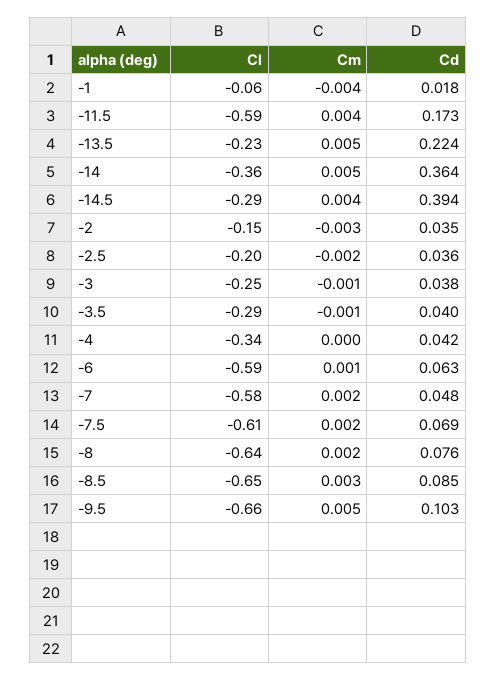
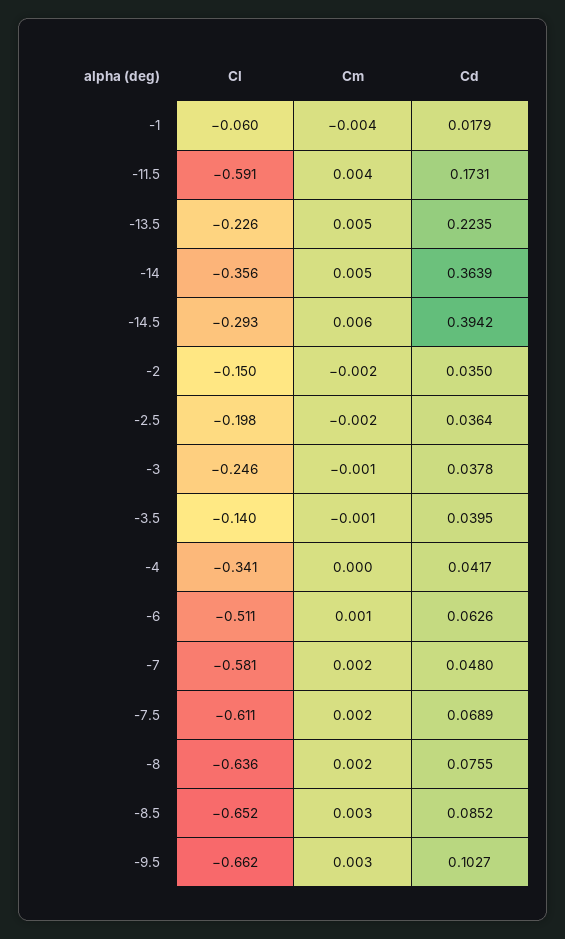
Cm, -14.5: 0.004 -> 0.006
Cm, -2: -0.003 -> -0.002
Cl, -3.5: -0.29 -> -0.14
Cl, -6: -0.59 -> -0.511
Cm, -9.5: 0.005 -> 0.003

